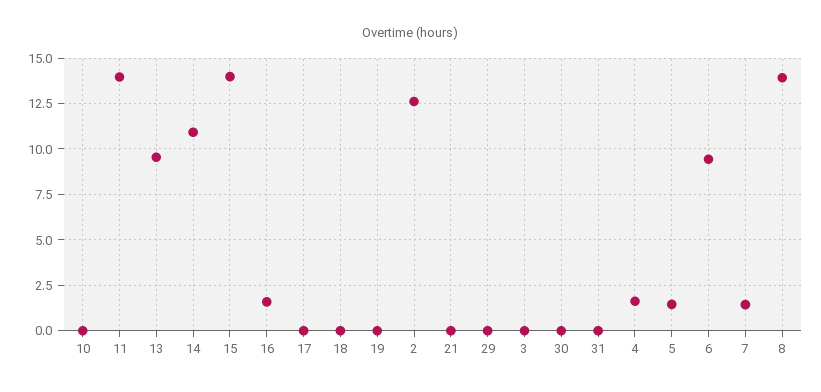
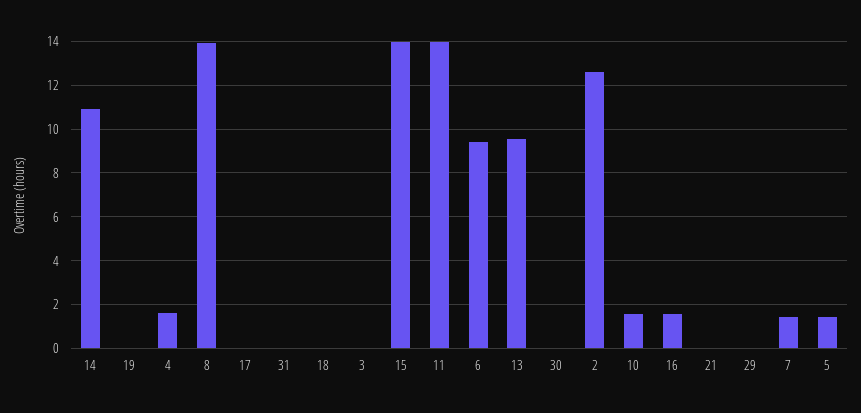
10: 0 -> 1.5

